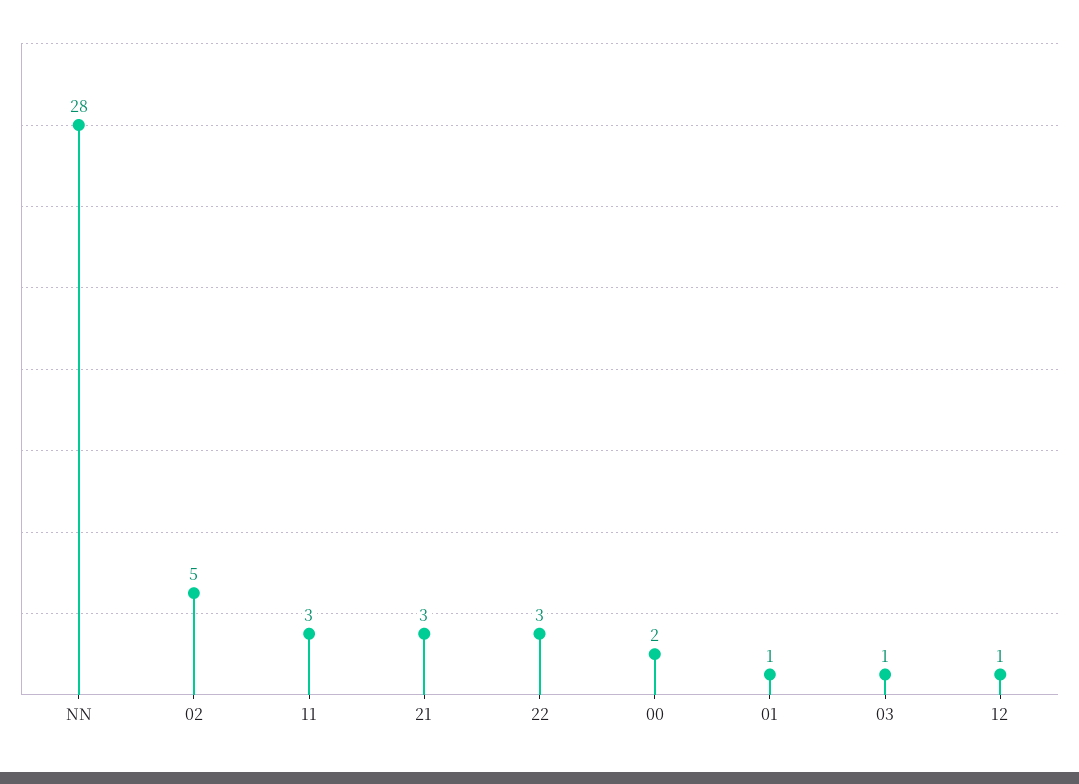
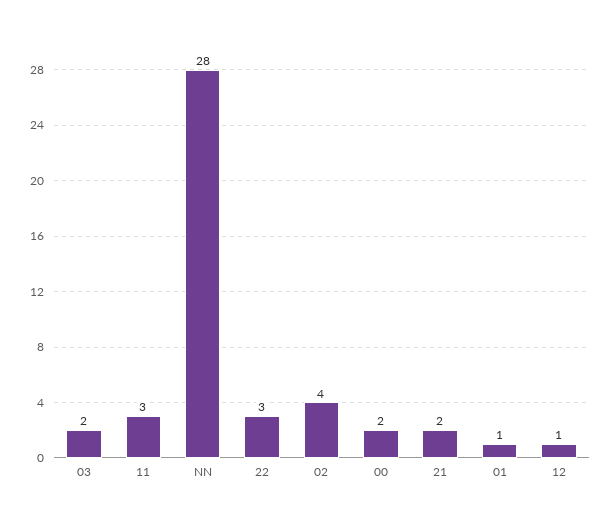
02: 5 -> 4
21: 3 -> 2
03: 1 -> 2

